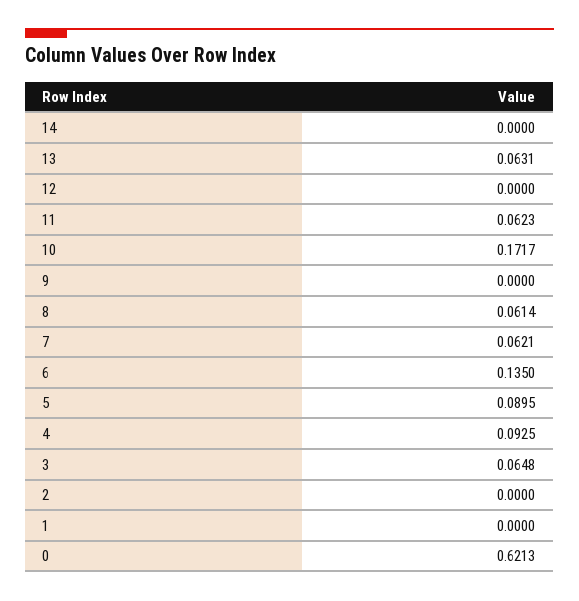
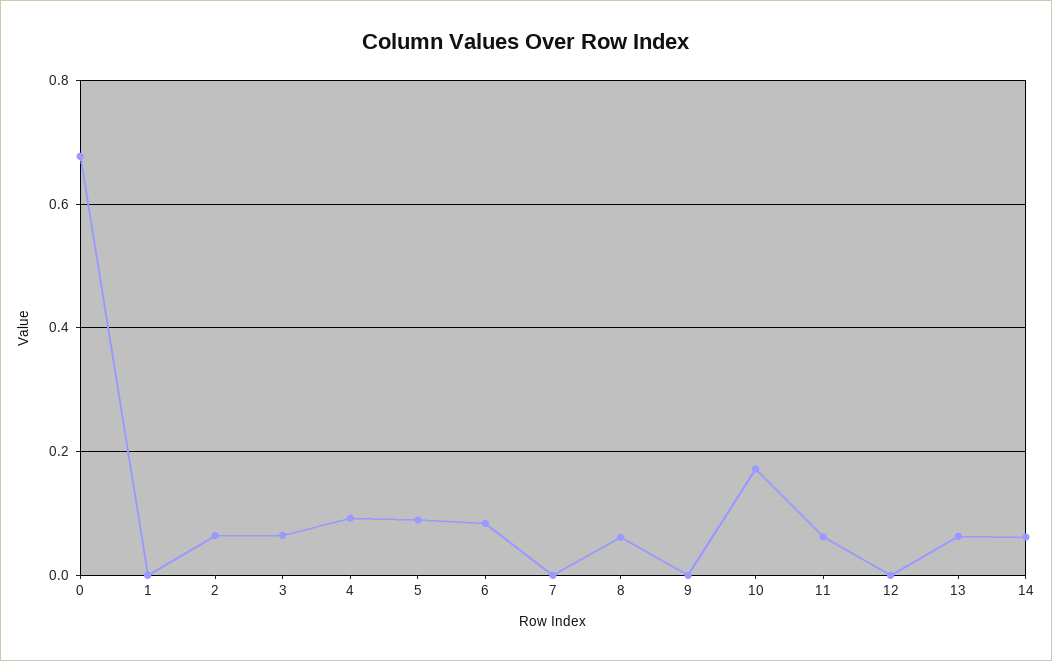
14: 0 -> 0.06
7: 0.0621 -> 0
6: 0.135 -> 0.08
2: 0 -> 0.06
0: 0.6213 -> 0.68

